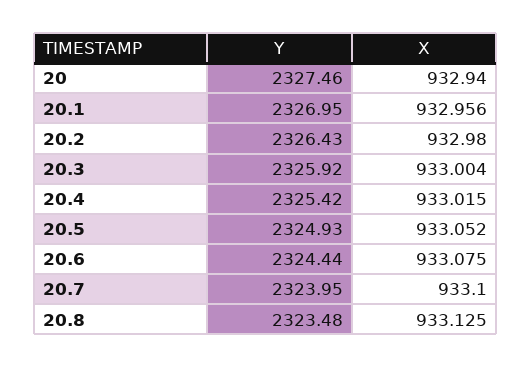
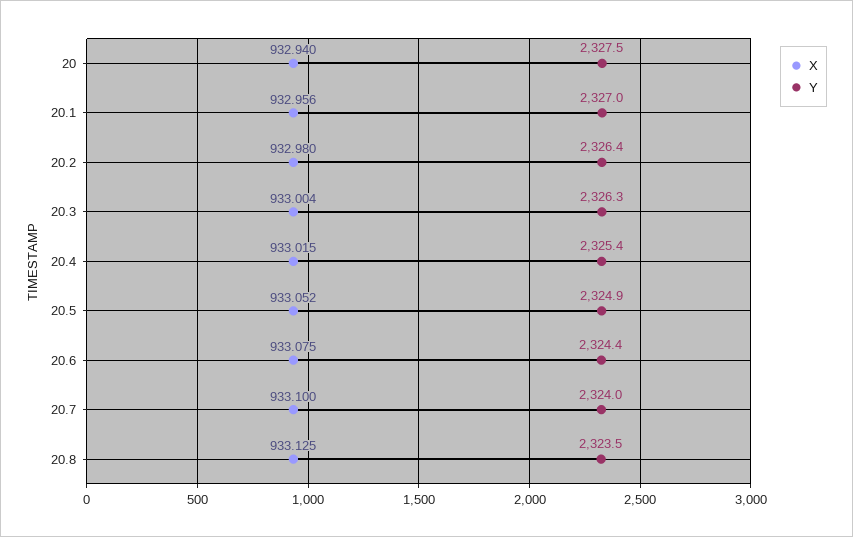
Y, 20.3: 2325.92 -> 2326.3

